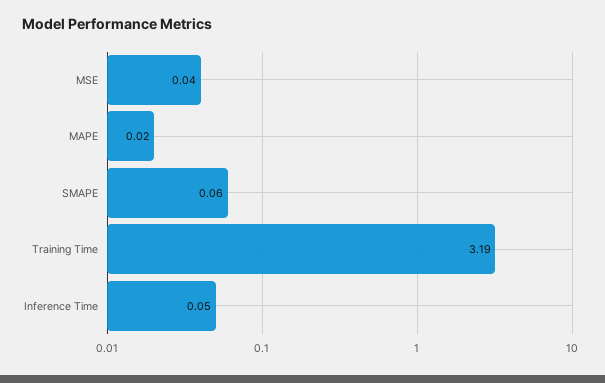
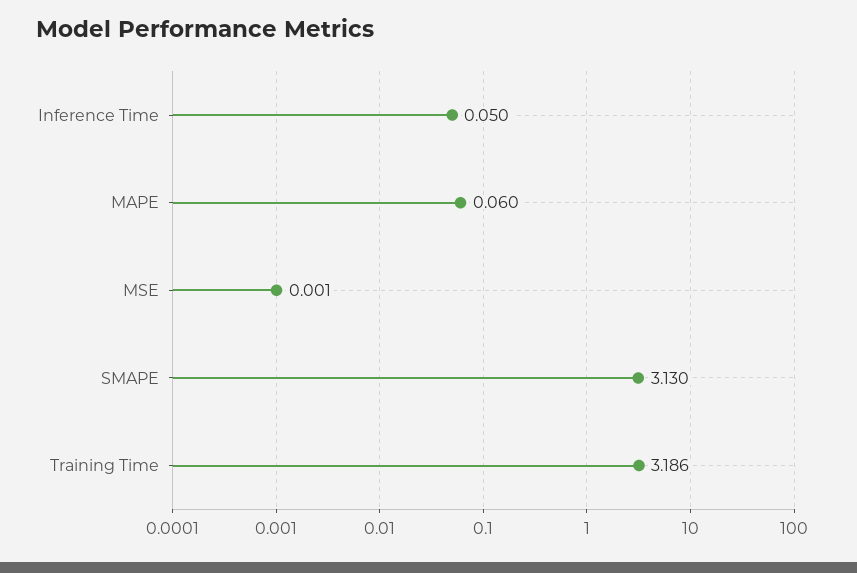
MSE: 0.04 -> 0.001
MAPE: 0.02 -> 0.06
SMAPE: 0.06 -> 3.13

